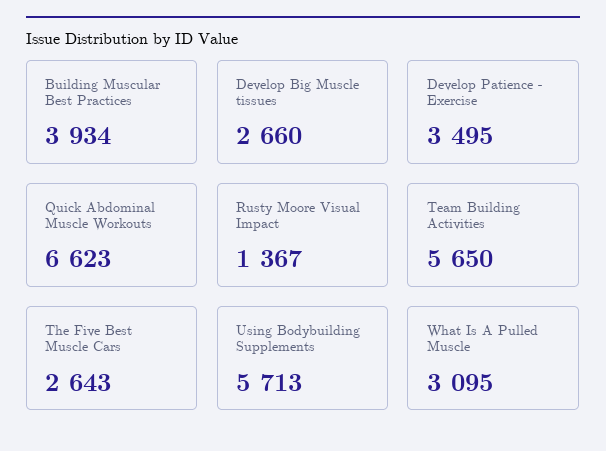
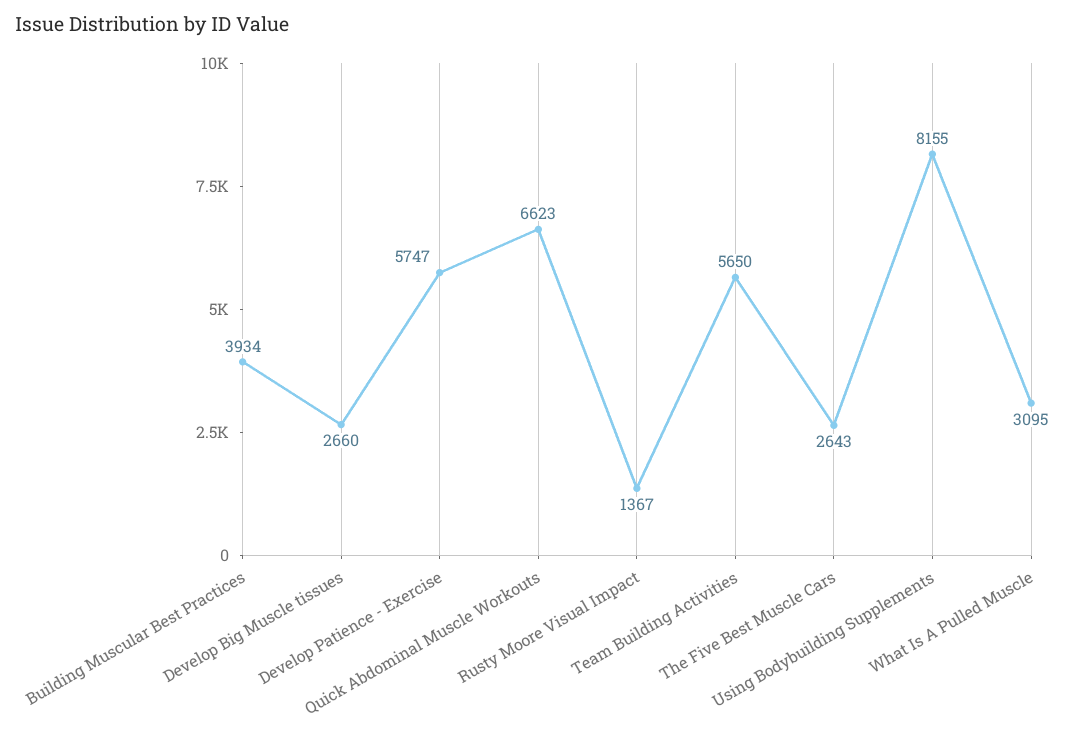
Develop Patience - Exercise: 3495 -> 5747
Using Bodybuilding Supplements: 5713 -> 8155

